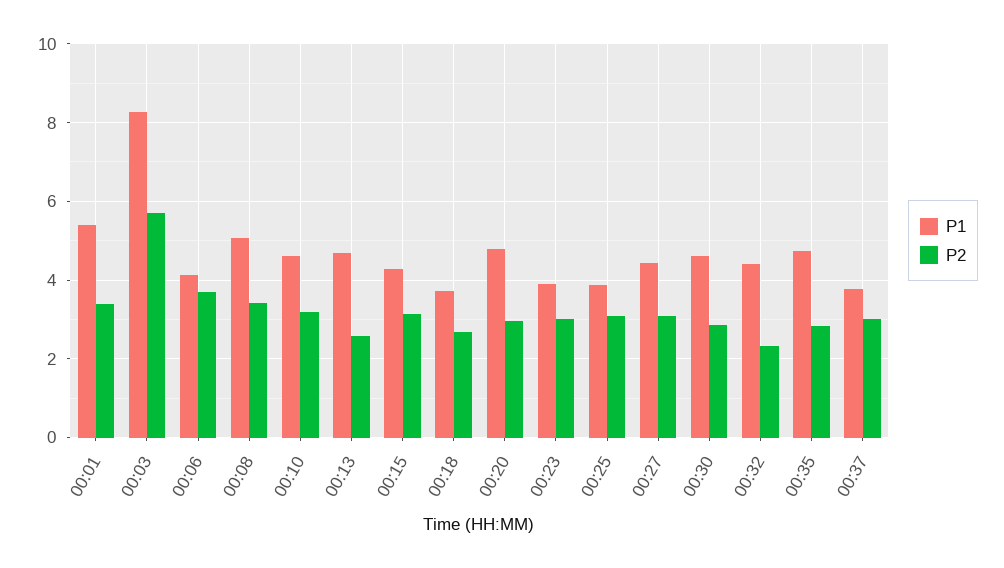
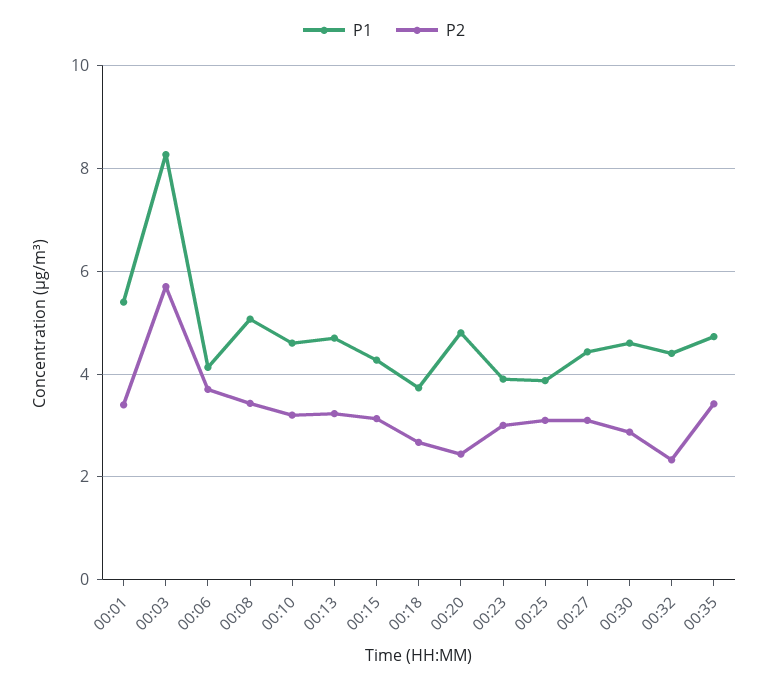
P2, 00:13: 2.6 -> 3.2
P2, 00:20: 3 -> 2.4
P2, 00:35: 2.8 -> 3.4
P1, 00:37: 3.8 -> none
P2, 00:37: 3 -> none

